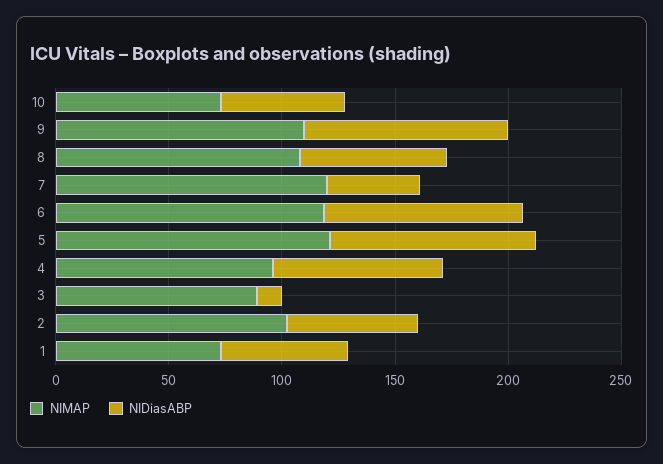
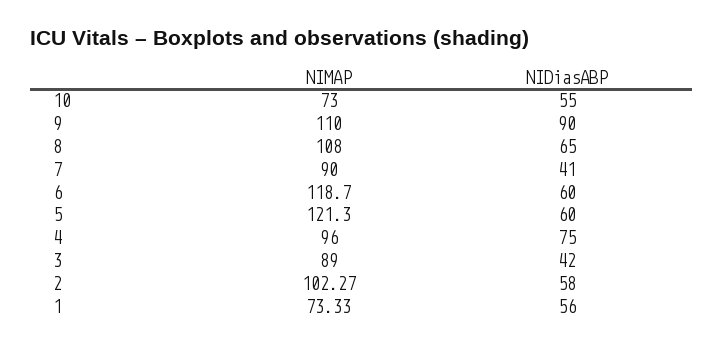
NIMAP, 7: 120 -> 90
NIDiasABP, 6: 90 -> 60
NIDiasABP, 5: 90 -> 60
NIDiasABP, 3: 10 -> 42

